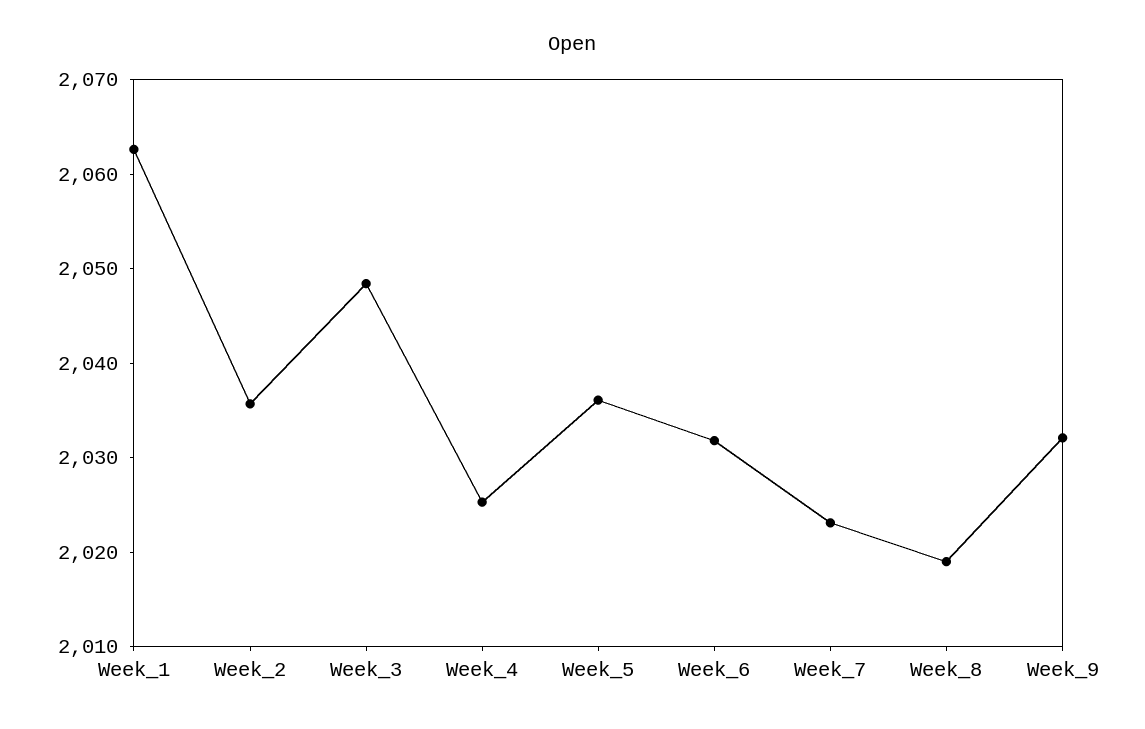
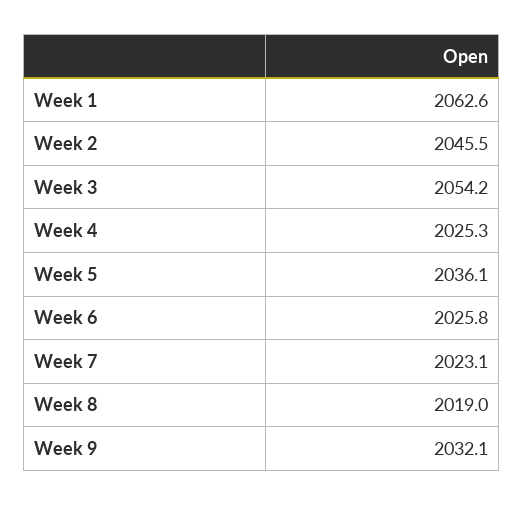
Week_2: 2036 -> 2045.5
Week_3: 2048 -> 2054.2
Week_6: 2032 -> 2025.8

